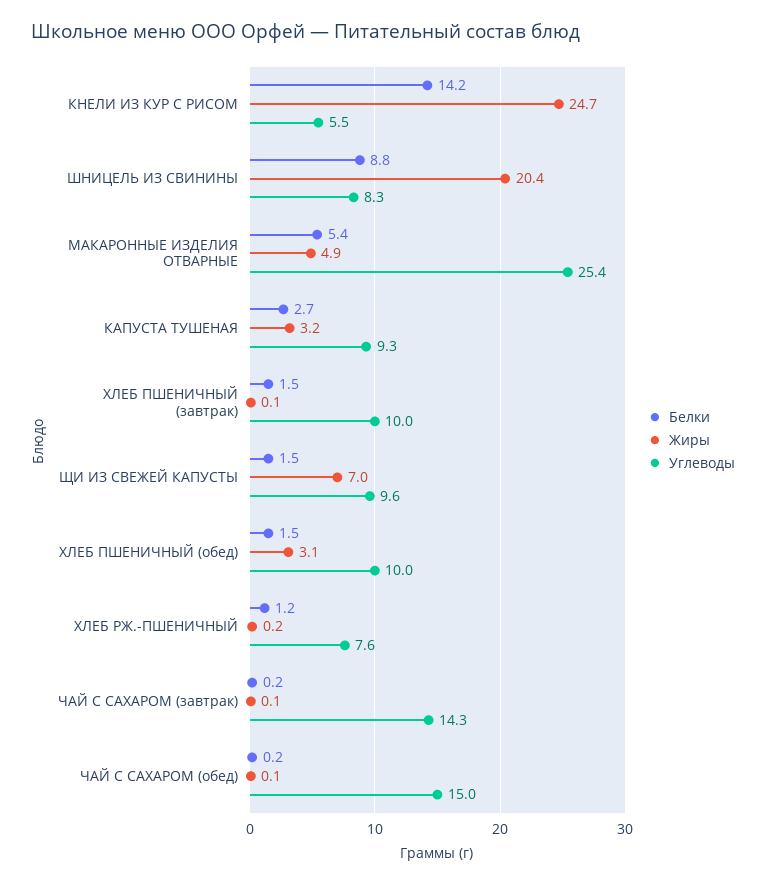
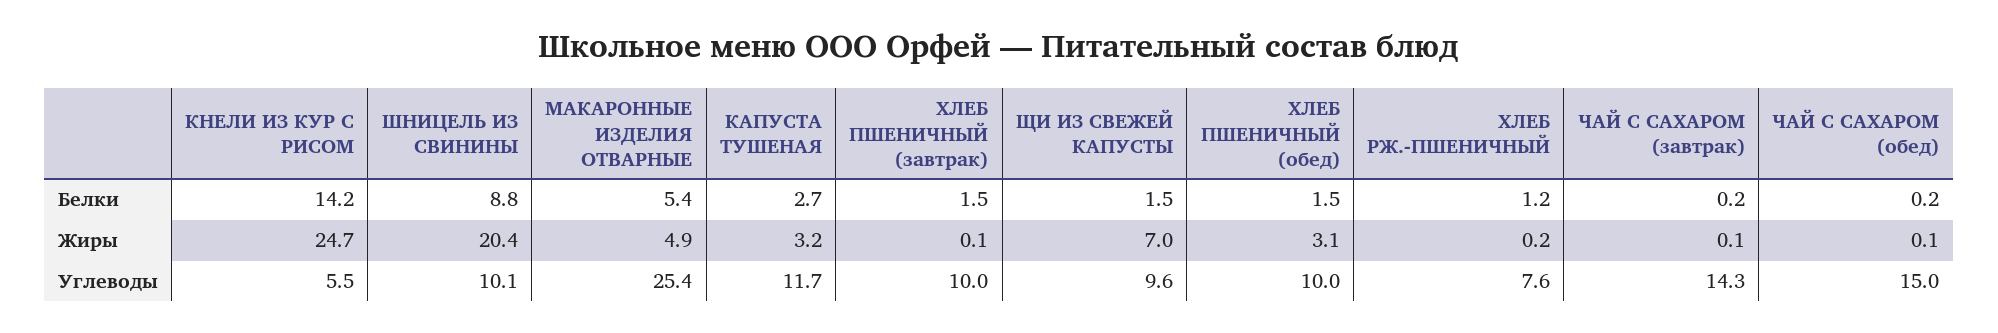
Углеводы, ШНИЦЕЛЬ ИЗ СВИНИНЫ: 8.3 -> 10.1
Углеводы, КАПУСТА ТУШЕНАЯ: 9.3 -> 11.7

